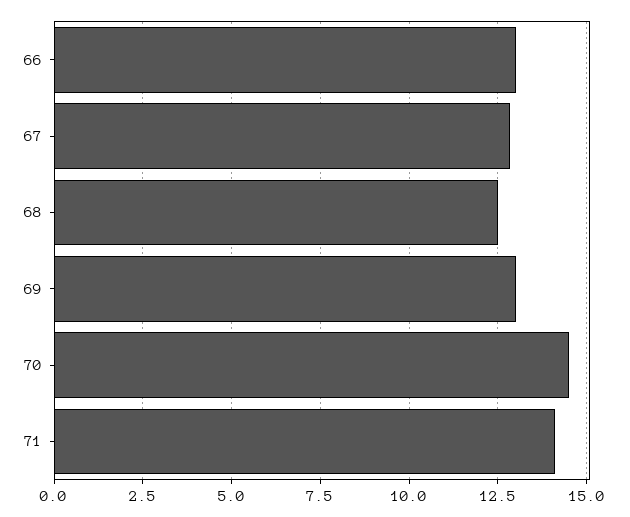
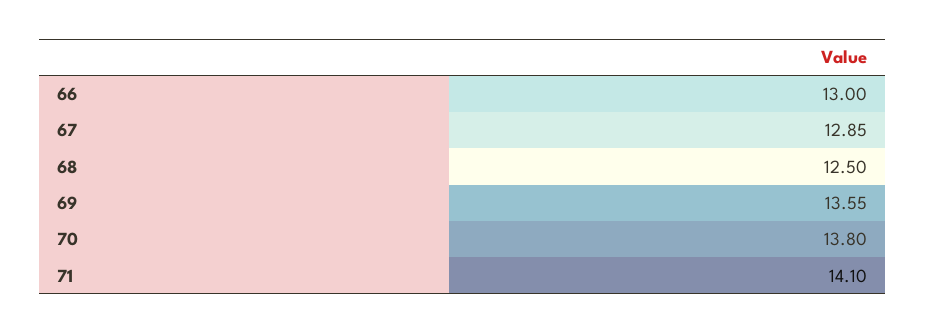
69: 13 -> 13.55
70: 14.5 -> 13.8

